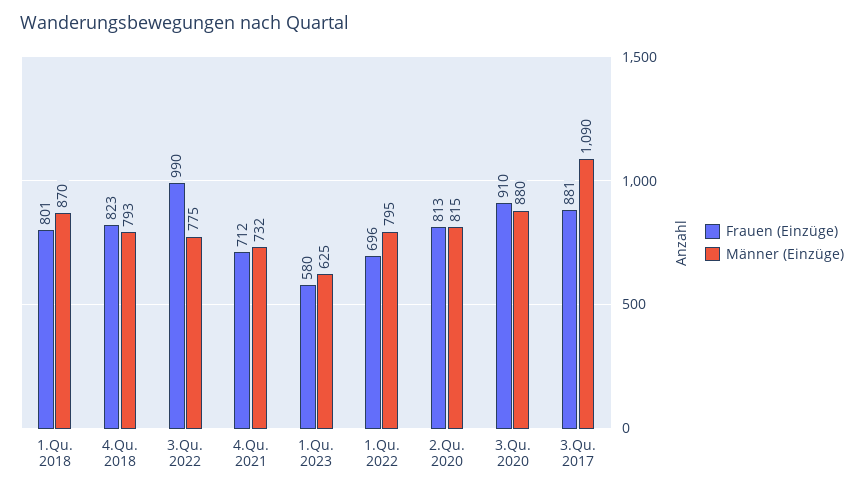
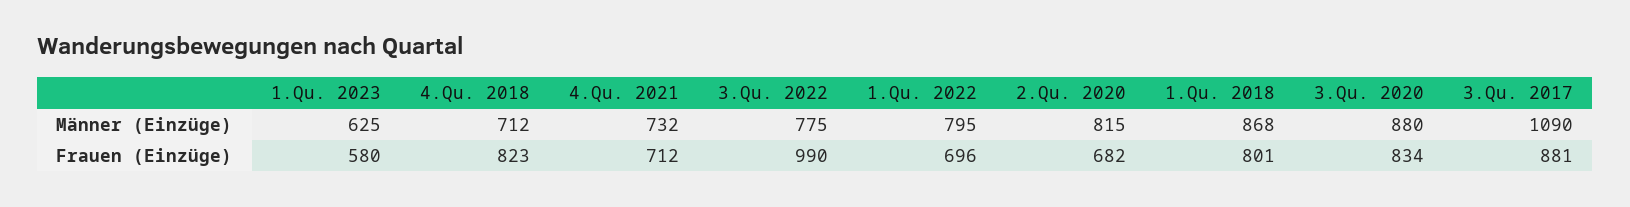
Männer (Einzüge), 1.Qu. 2018: 870 -> 868
Männer (Einzüge), 4.Qu. 2018: 793 -> 712
Frauen (Einzüge), 2.Qu. 2020: 813 -> 682
Frauen (Einzüge), 3.Qu. 2020: 910 -> 834

